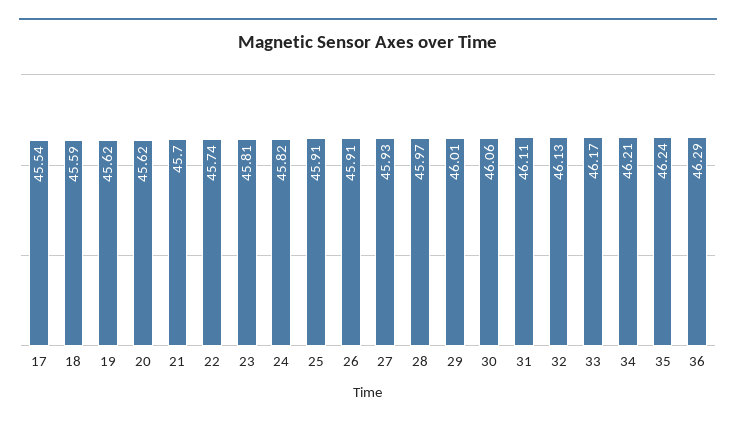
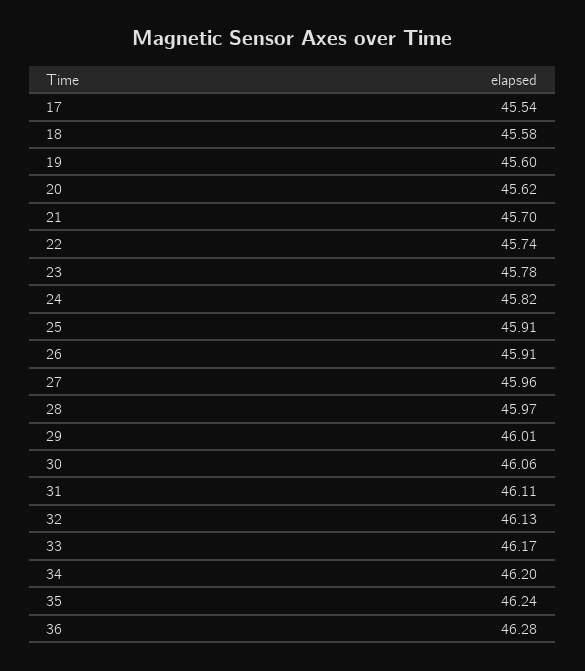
18: 45.59 -> 45.58
19: 45.62 -> 45.6
23: 45.81 -> 45.78
27: 45.93 -> 45.96
34: 46.21 -> 46.2
36: 46.29 -> 46.28

